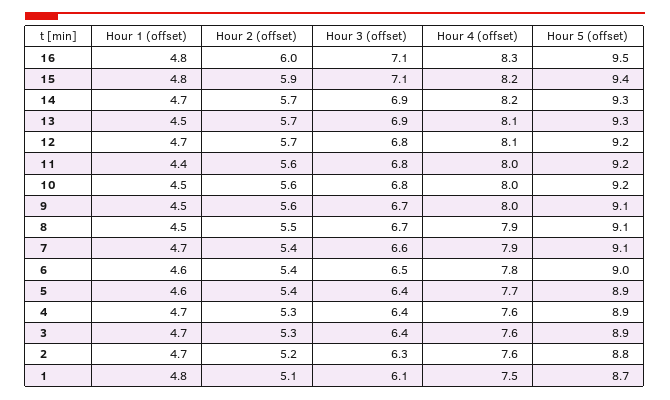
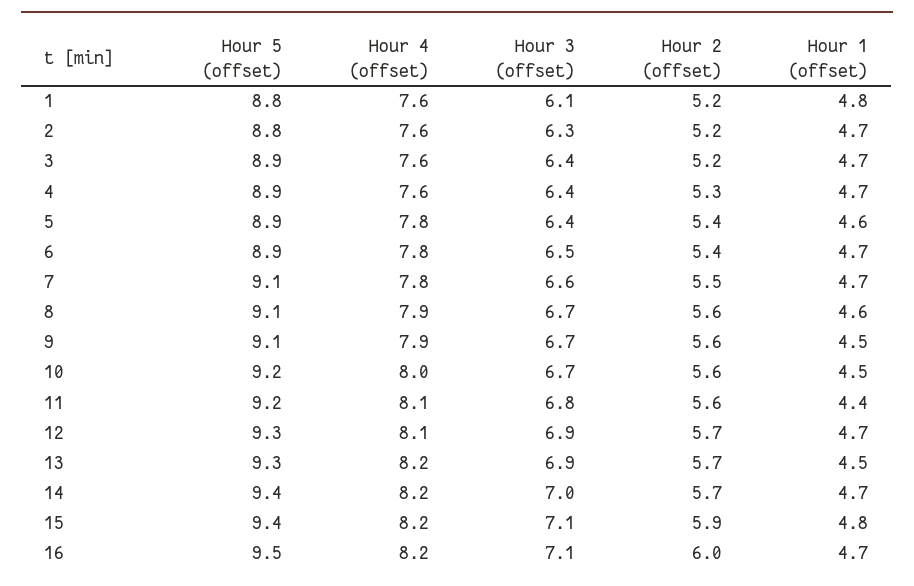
Hour 1 (offset), 16: 4.8 -> 4.7
Hour 4 (offset), 16: 8.3 -> 8.2
Hour 3 (offset), 14: 6.9 -> 7
Hour 5 (offset), 14: 9.3 -> 9.4
Hour 4 (offset), 13: 8.1 -> 8.2
Hour 3 (offset), 12: 6.8 -> 6.9
Hour 5 (offset), 12: 9.2 -> 9.3
Hour 4 (offset), 11: 8 -> 8.1
Hour 3 (offset), 10: 6.8 -> 6.7
Hour 4 (offset), 9: 8 -> 7.9
Hour 1 (offset), 8: 4.5 -> 4.6
Hour 2 (offset), 8: 5.5 -> 5.6
Hour 2 (offset), 7: 5.4 -> 5.5
Hour 4 (offset), 7: 7.9 -> 7.8
Hour 1 (offset), 6: 4.6 -> 4.7
Hour 5 (offset), 6: 9 -> 8.9
Hour 4 (offset), 5: 7.7 -> 7.8
Hour 2 (offset), 3: 5.3 -> 5.2
Hour 2 (offset), 1: 5.1 -> 5.2
Hour 4 (offset), 1: 7.5 -> 7.6
Hour 5 (offset), 1: 8.7 -> 8.8

